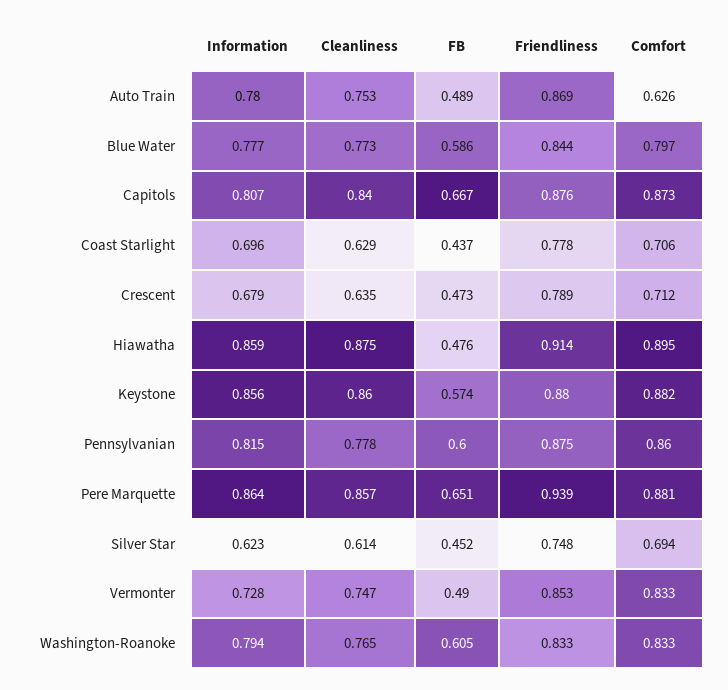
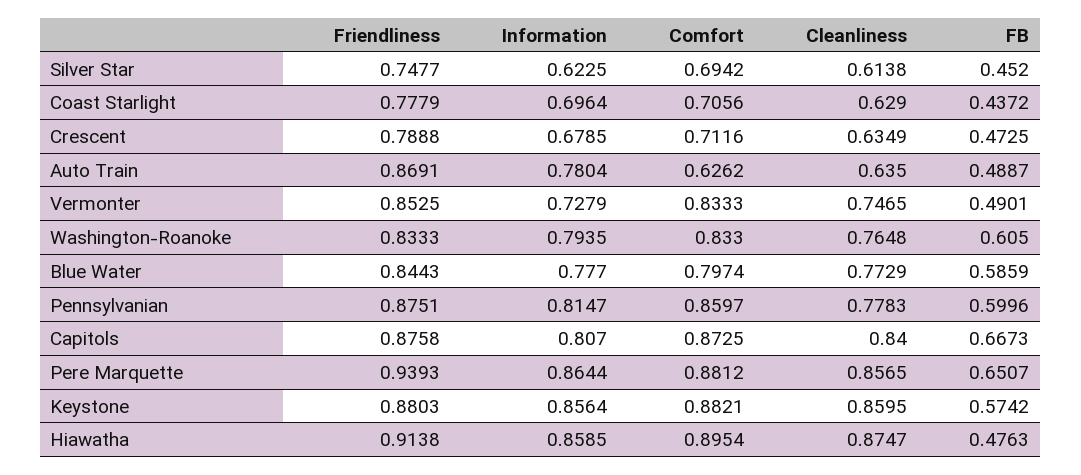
Cleanliness, Auto Train: 0.753 -> 0.635

